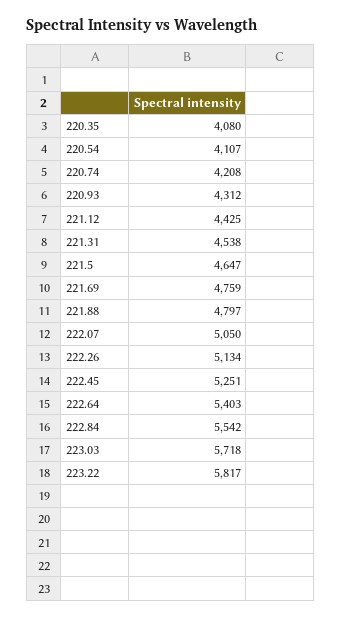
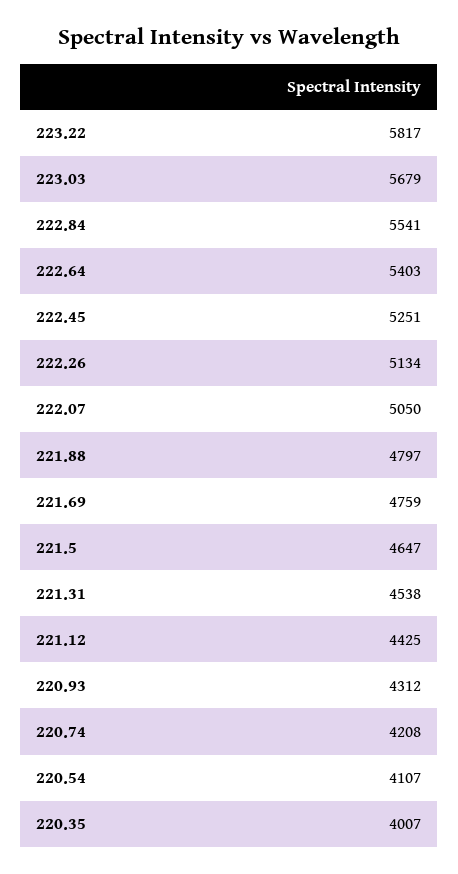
220.35: 4080 -> 4007
222.84: 5542 -> 5541
223.03: 5718 -> 5679

